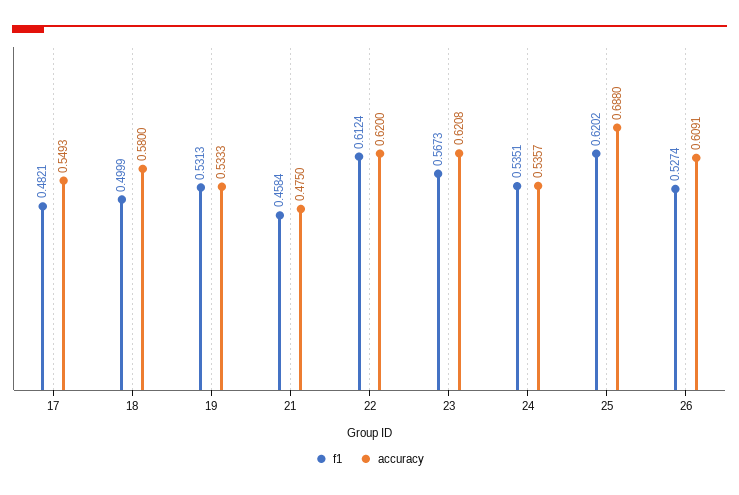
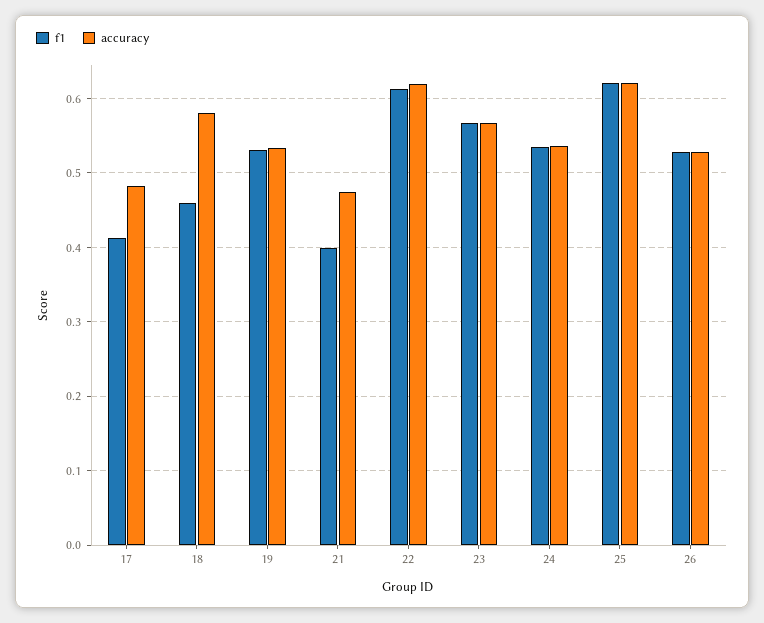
f1, 17: 0.4821 -> 0.41
accuracy, 17: 0.5493 -> 0.48
f1, 18: 0.4999 -> 0.46
f1, 21: 0.4584 -> 0.4
accuracy, 23: 0.6208 -> 0.57
accuracy, 25: 0.688 -> 0.62
accuracy, 26: 0.6091 -> 0.53

